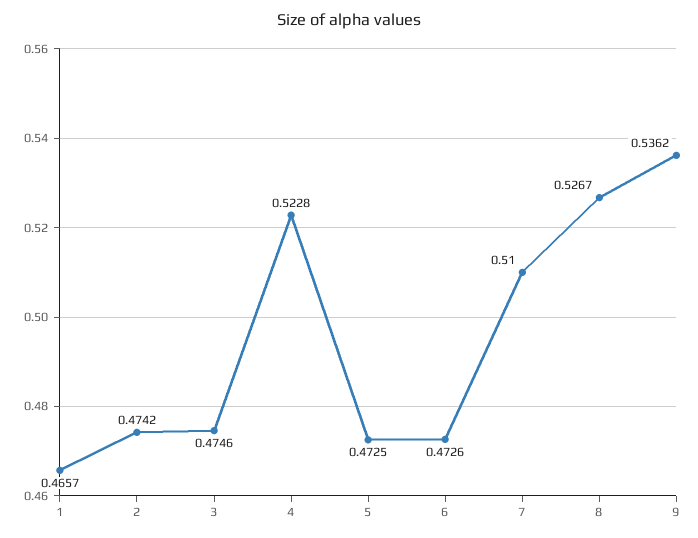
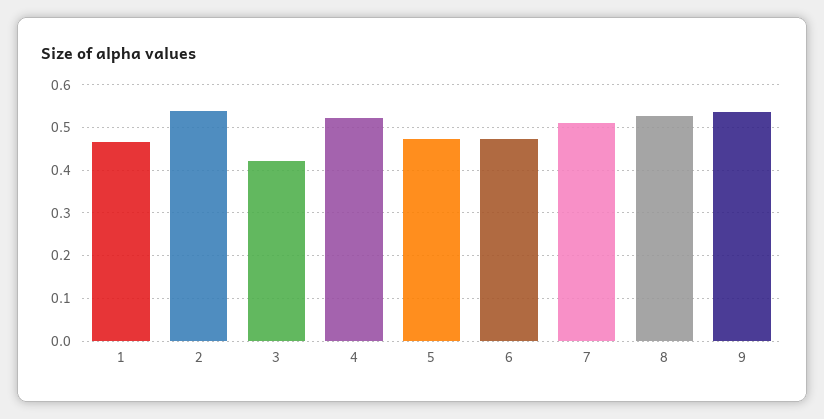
2: 0.4742 -> 0.54
3: 0.4746 -> 0.42

